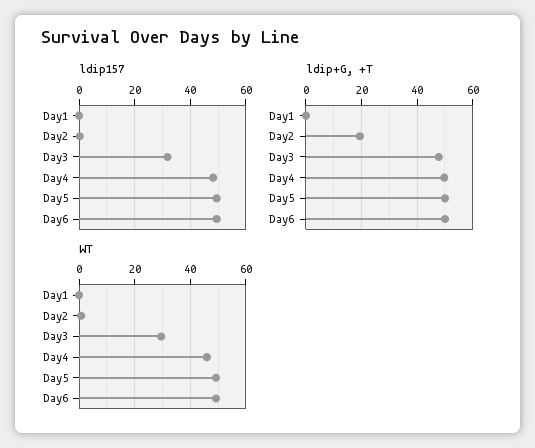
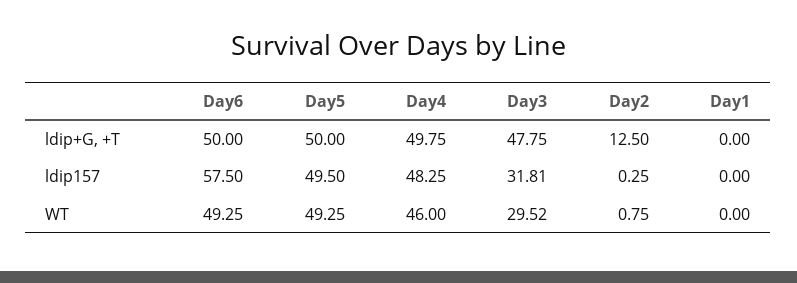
ldip157, Day6: 50 -> 57.5
ldip+G, +T, Day2: 20 -> 12.5

